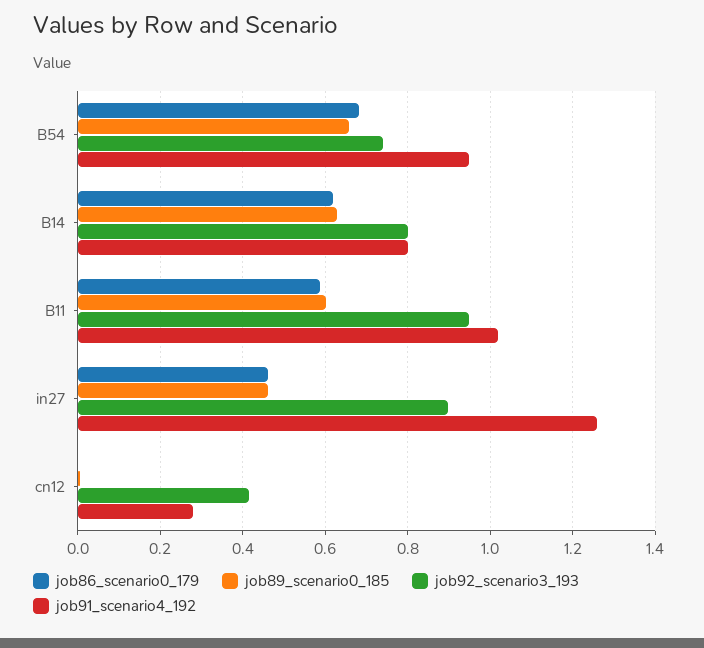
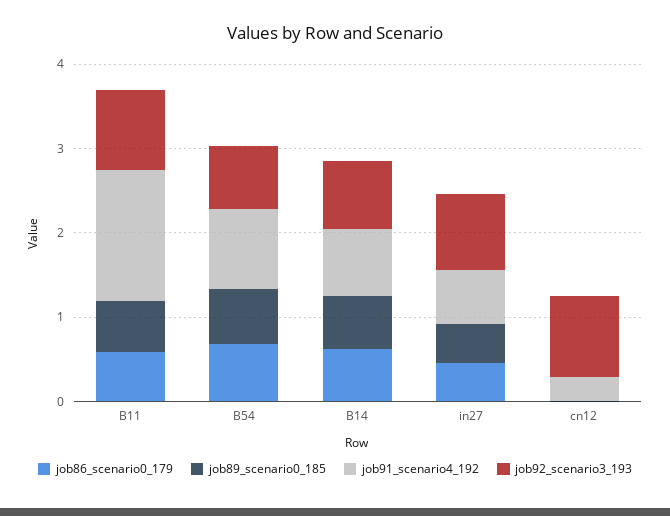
job91_scenario4_192, B11: 1.02 -> 1.6
job91_scenario4_192, in27: 1.26 -> 0.6
job92_scenario3_193, cn12: 0.42 -> 1

